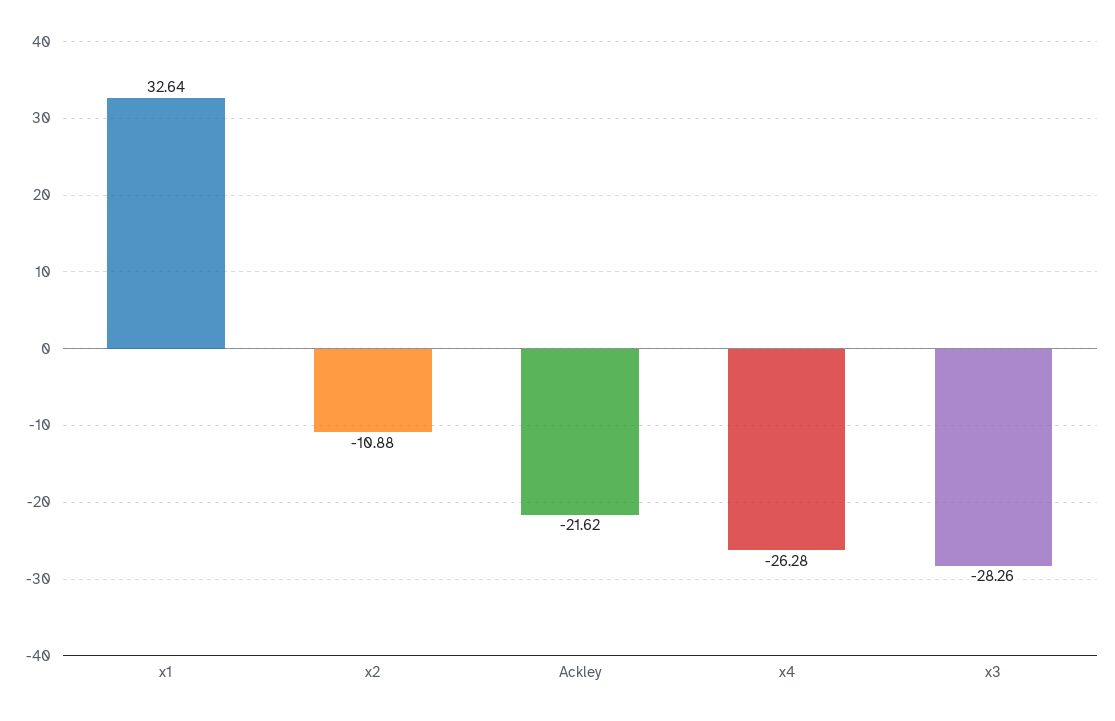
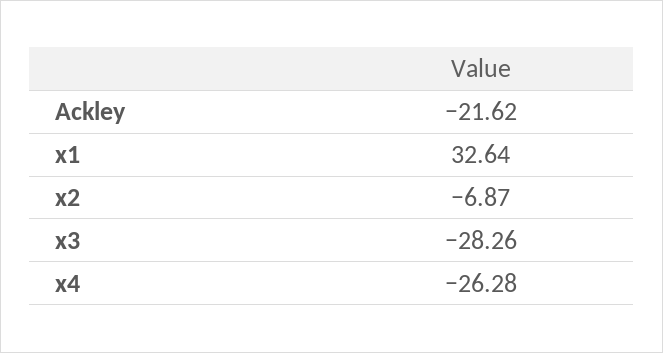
x2: -10.88 -> -6.87

